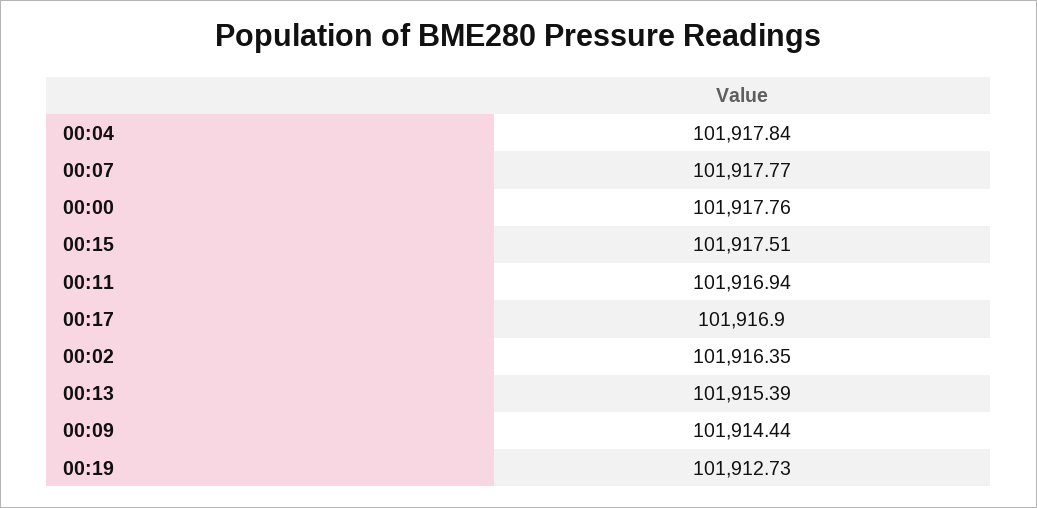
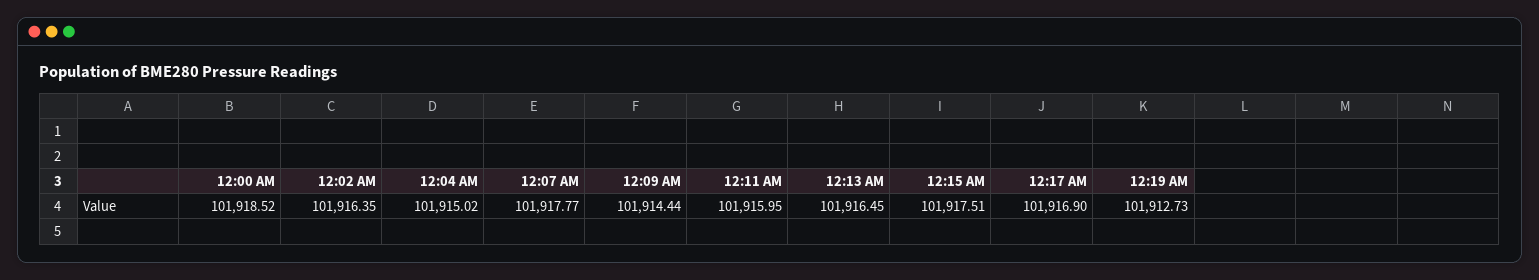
00:04: 101917.84 -> 101915.02
00:00: 101917.76 -> 101918.52
00:11: 101916.94 -> 101915.95
00:13: 101915.39 -> 101916.45

